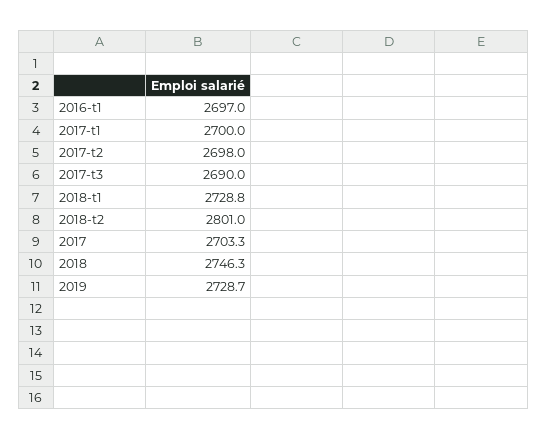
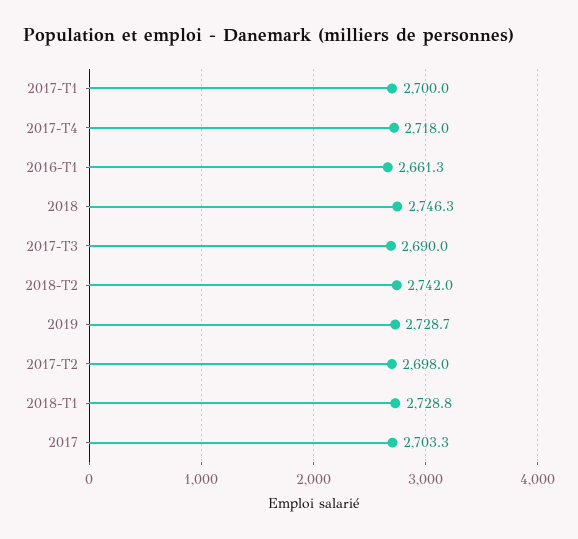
2016-t1: 2697 -> 2661.3
2018-t2: 2801 -> 2742
2017-T4: none -> 2718

